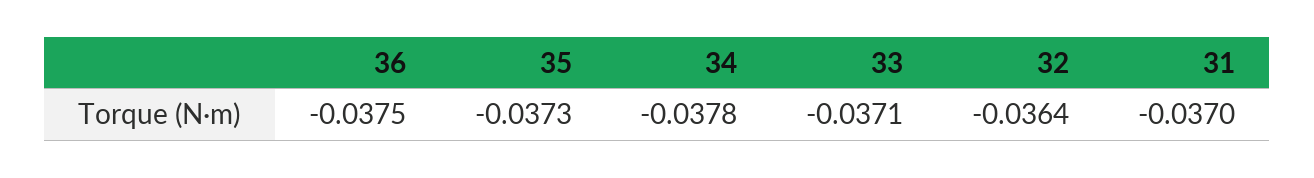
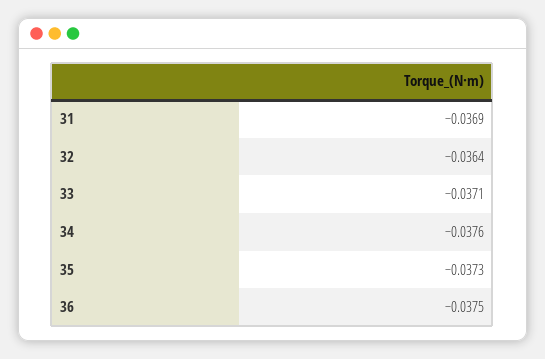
34: -0.0378 -> -0.0376
31: -0.037 -> -0.0369

